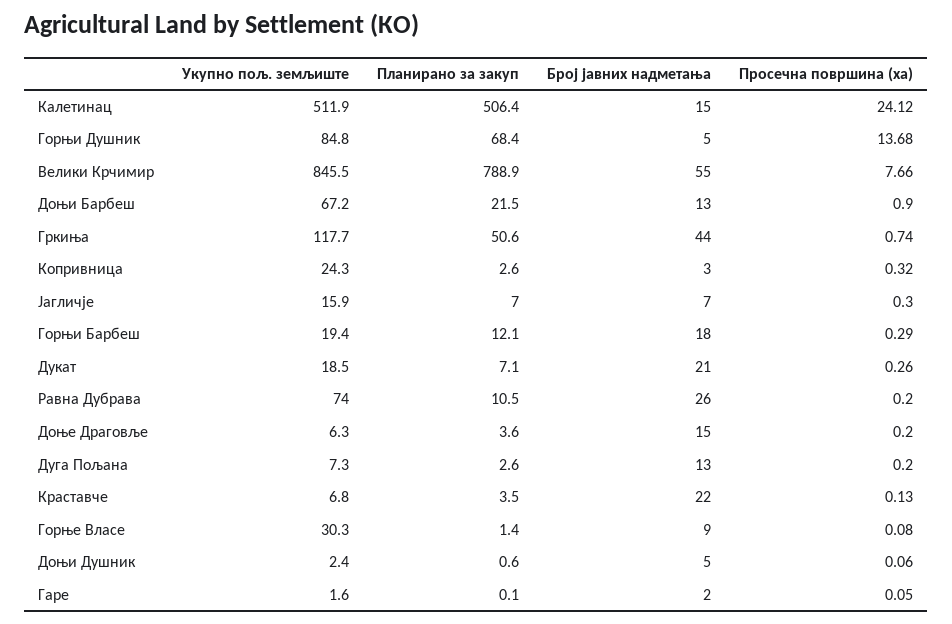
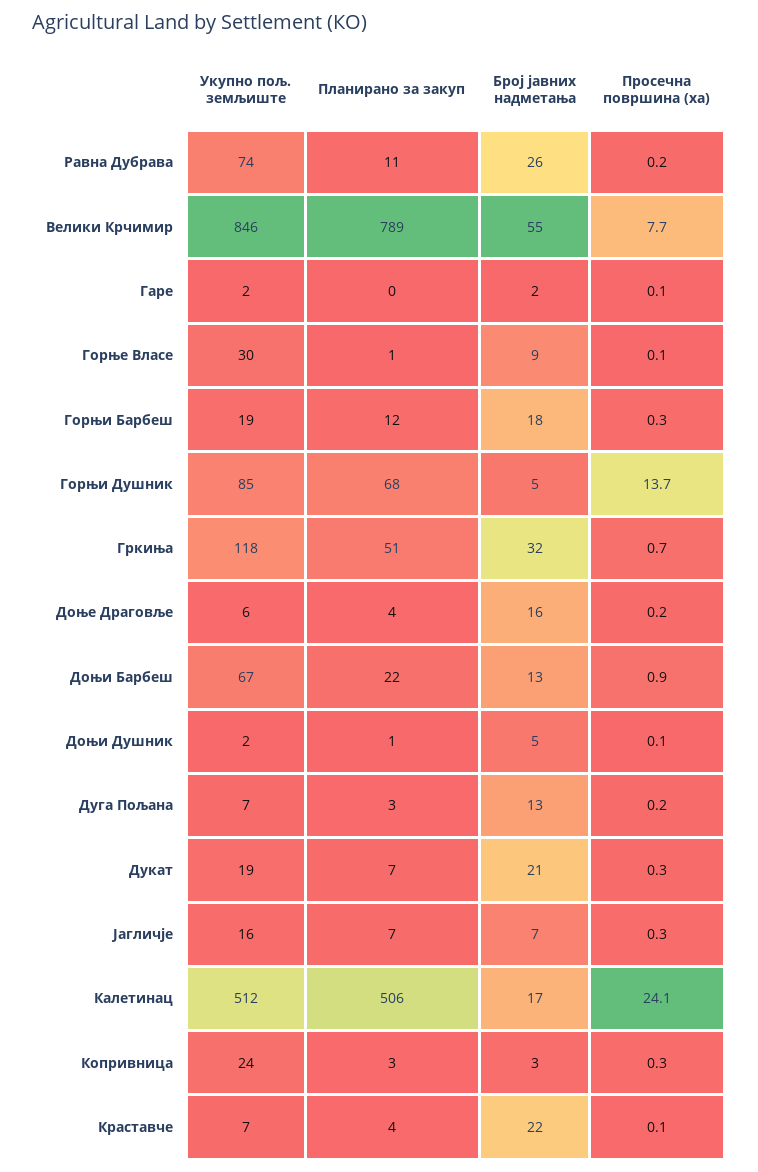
Број јавних надметања, Калетинац: 15 -> 17
Број јавних надметања, Гркиња: 44 -> 32
Број јавних надметања, Доње Драговље: 15 -> 16

